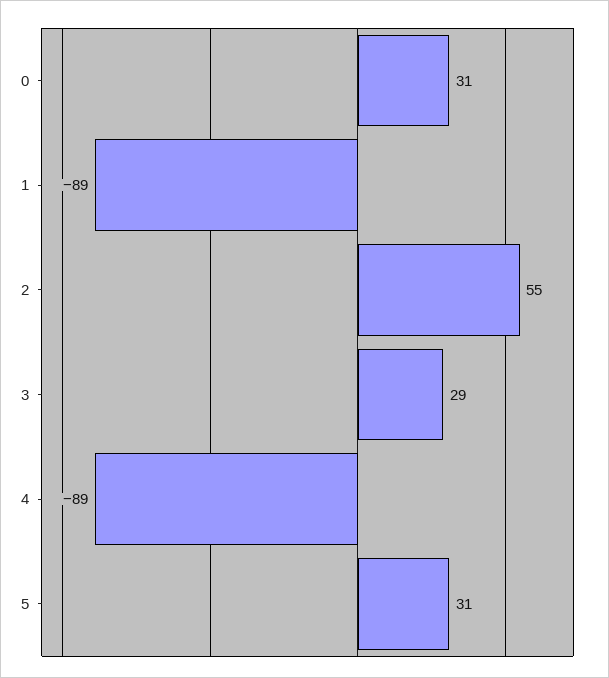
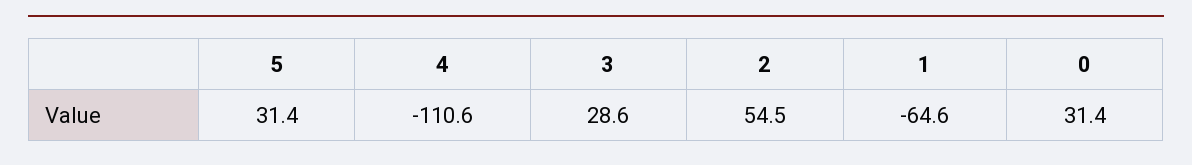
1: -89 -> -64.6
4: -89 -> -110.6

